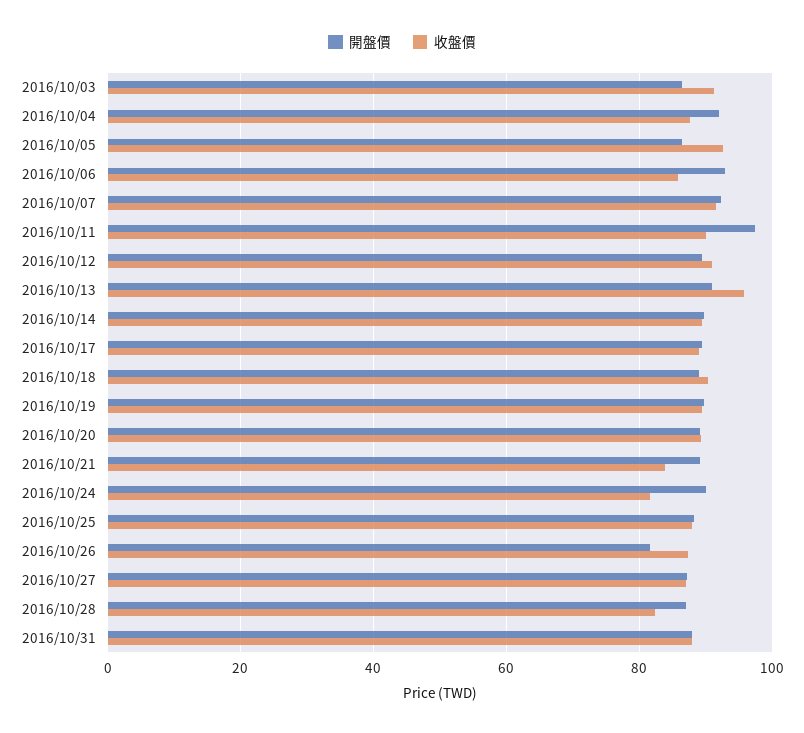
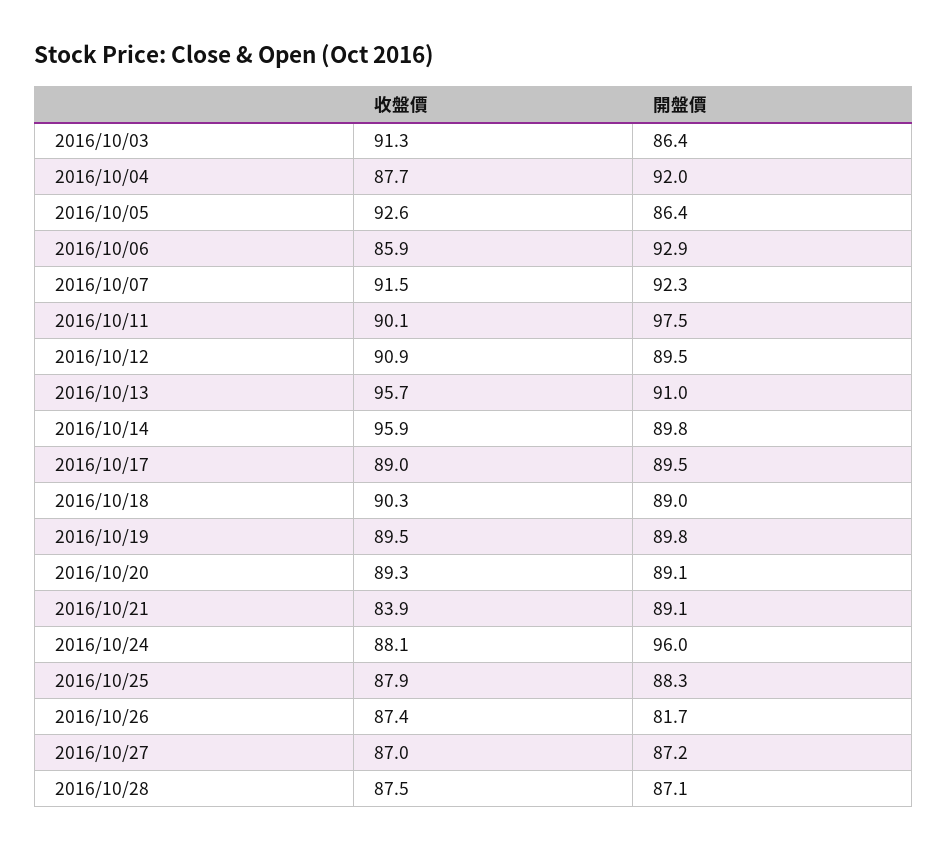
收盤價, 2016/10/14: 90 -> 95.9
開盤價, 2016/10/24: 90 -> 96
收盤價, 2016/10/24: 82 -> 88.1
收盤價, 2016/10/28: 82 -> 87.5
開盤價, 2016/10/31: 88 -> none
收盤價, 2016/10/31: 88 -> none

